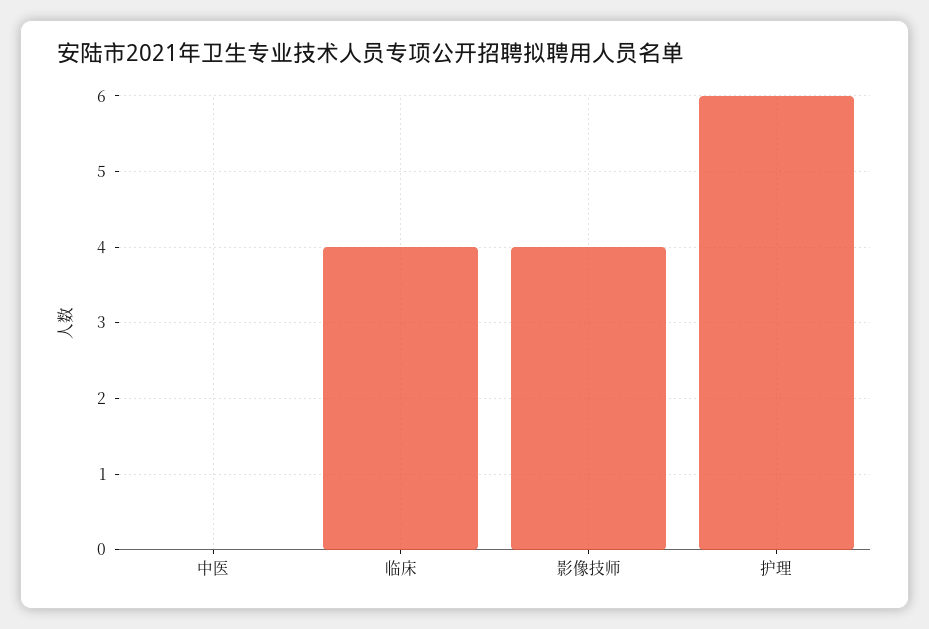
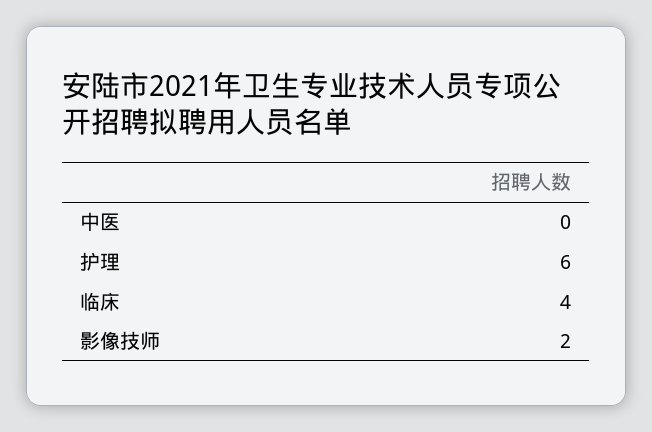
影像技师: 4 -> 2

